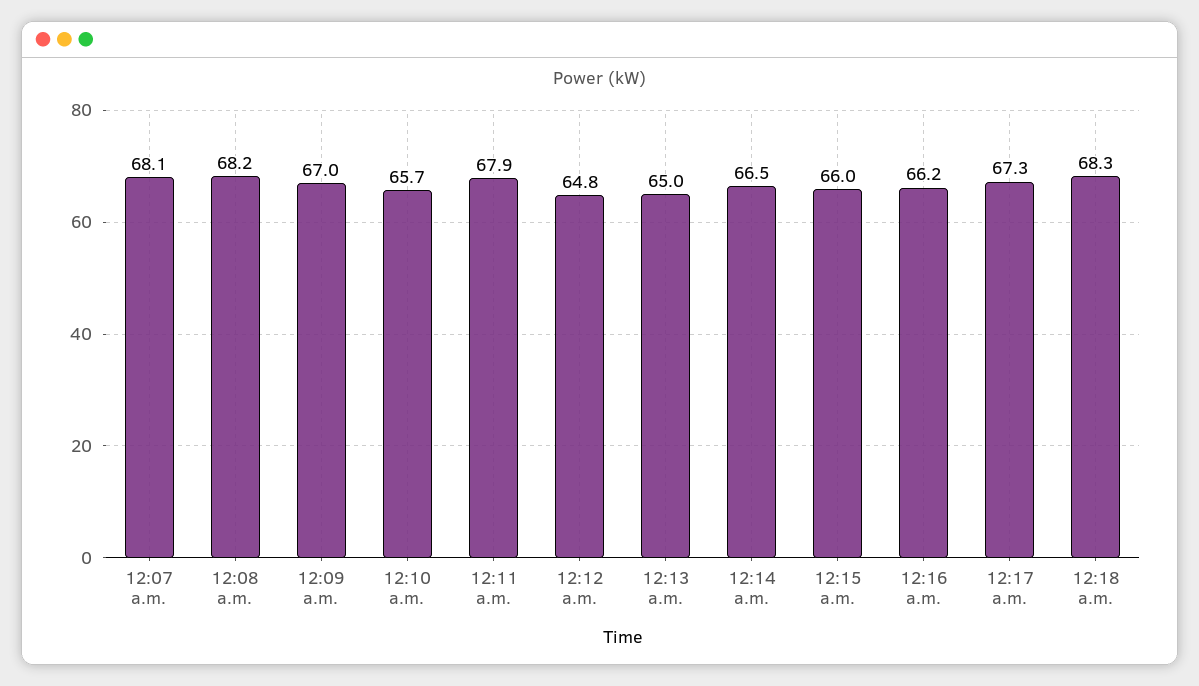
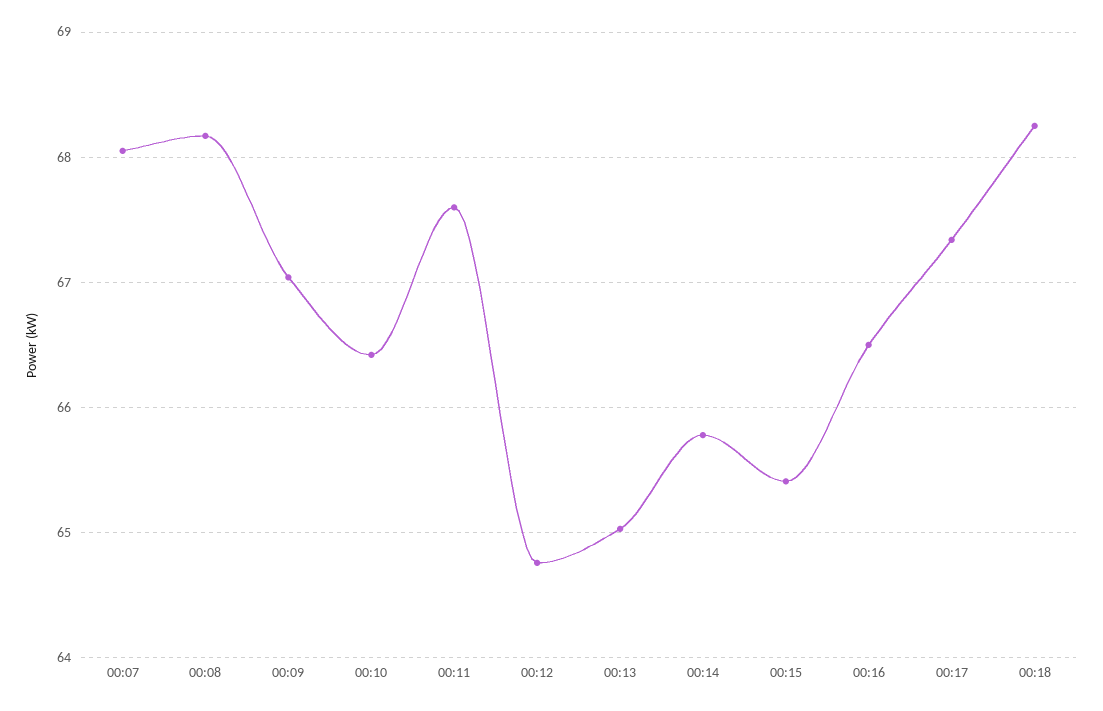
12:10 a.m.: 65.7 -> 66.4
12:11 a.m.: 67.9 -> 67.6
12:14 a.m.: 66.5 -> 65.8
12:15 a.m.: 66 -> 65.4
12:16 a.m.: 66.2 -> 66.5

